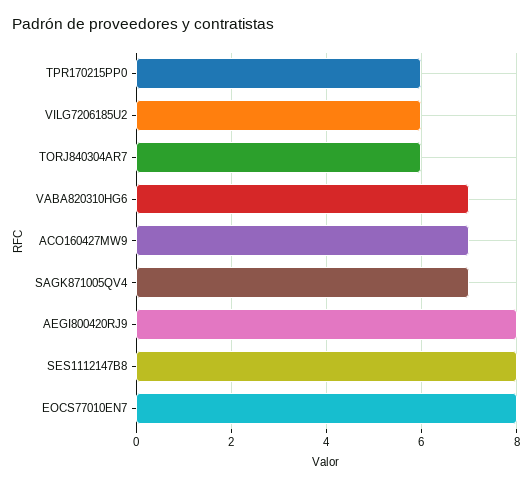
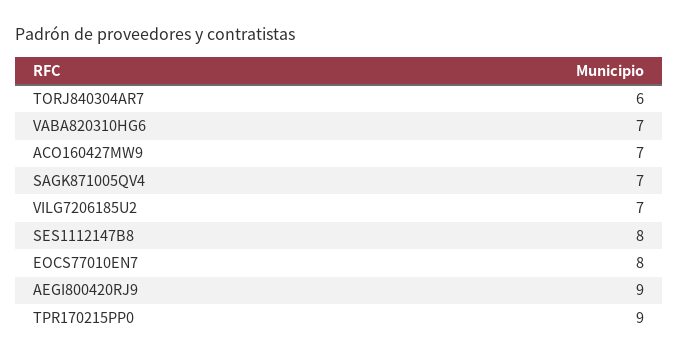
TPR170215PP0: 6 -> 9
VILG7206185U2: 6 -> 7
AEGI800420RJ9: 8 -> 9

